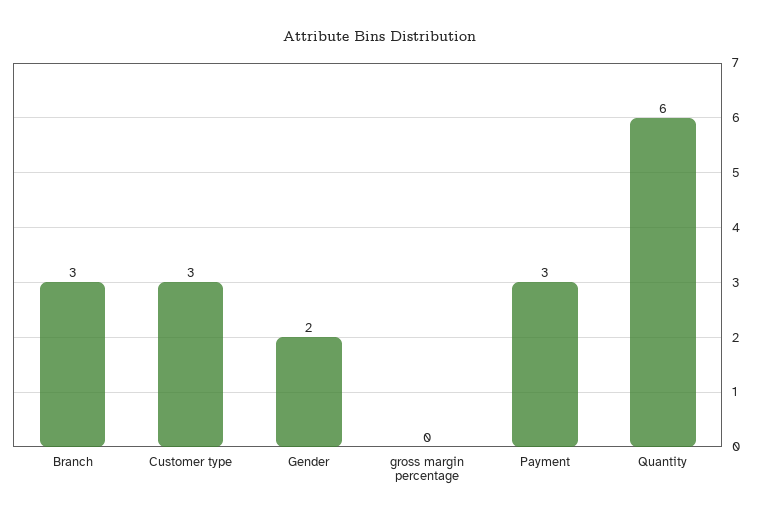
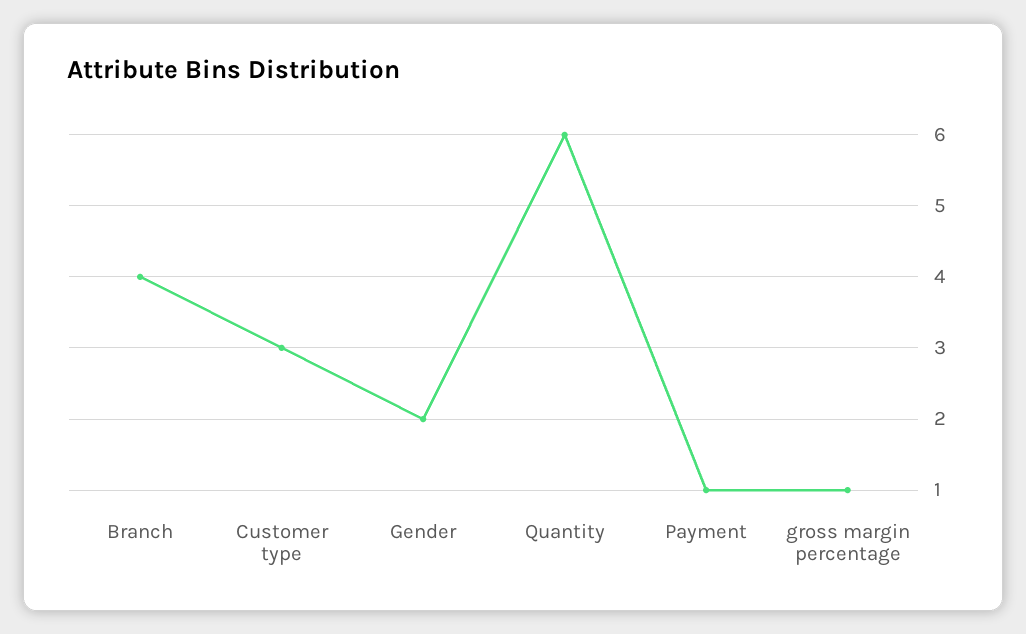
Branch: 3 -> 4
gross margin percentage: 0 -> 1
Payment: 3 -> 1

